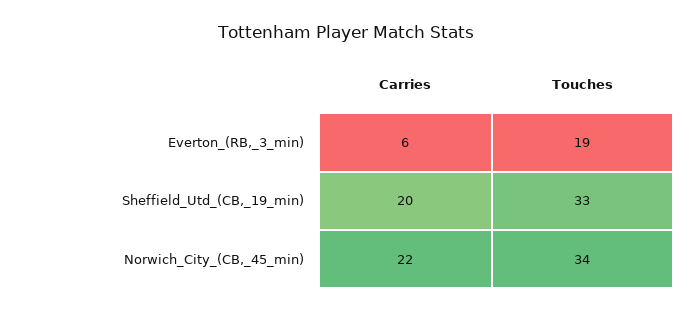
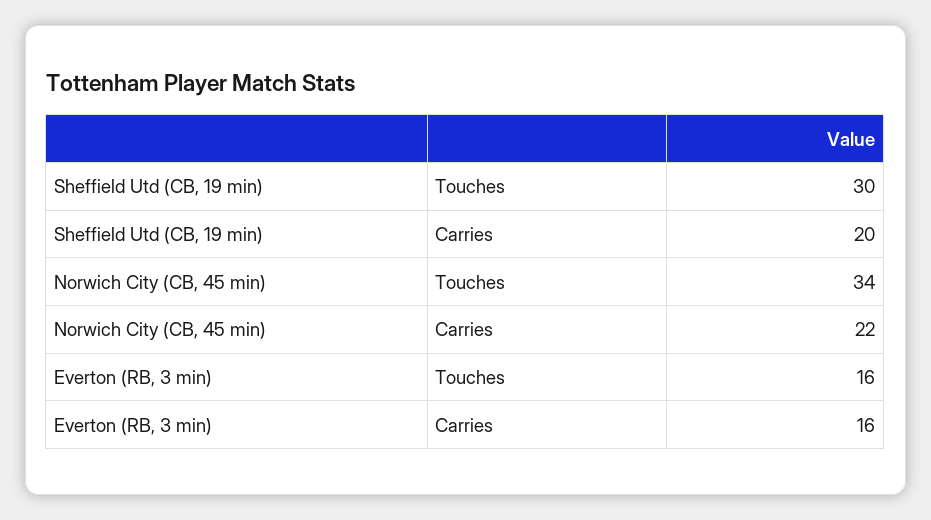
Carries, Everton_(RB,_3_min): 6 -> 16
Touches, Everton_(RB,_3_min): 19 -> 16
Touches, Sheffield_Utd_(CB,_19_min): 33 -> 30

